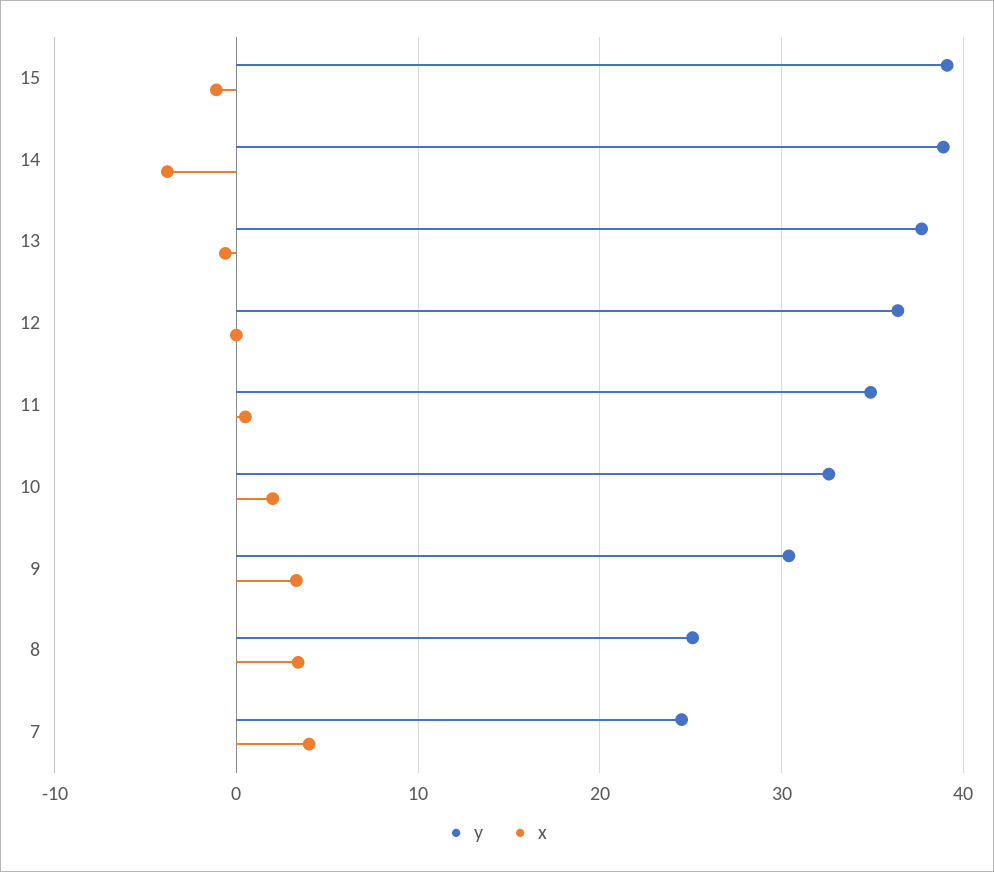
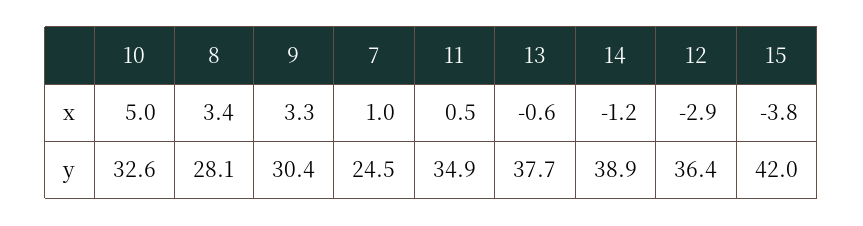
y, 15: 39 -> 42
x, 15: -1 -> -3.8
x, 14: -4 -> -1.2
x, 12: 0 -> -2.9
x, 10: 2 -> 5
y, 8: 25 -> 28.1
x, 7: 4 -> 1

